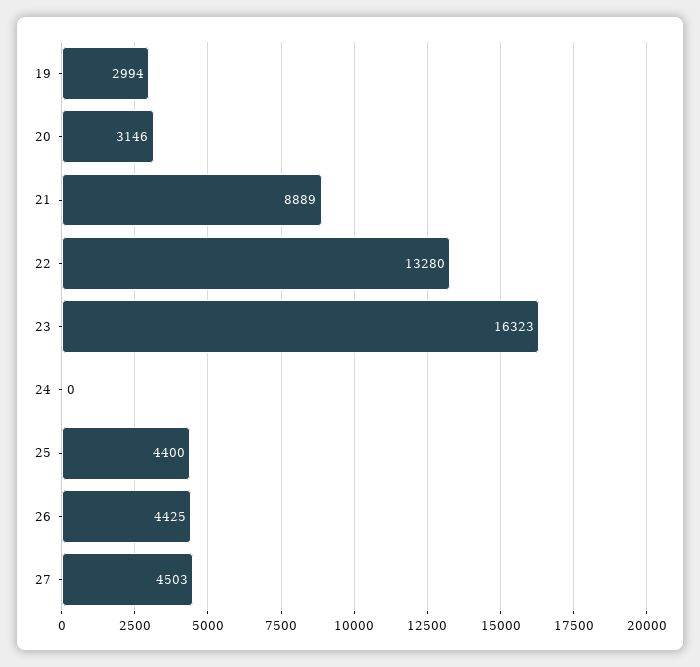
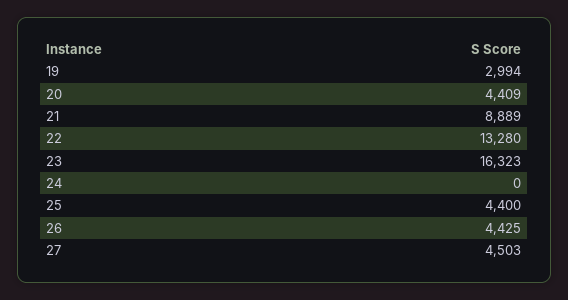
20: 3146 -> 4409

